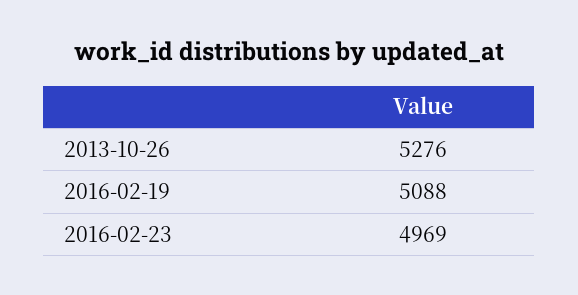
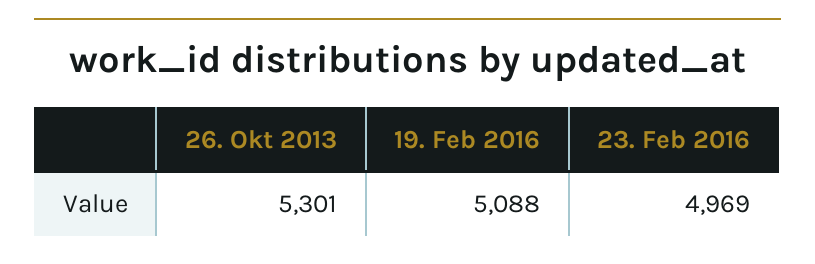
2013-10-26: 5276 -> 5301

